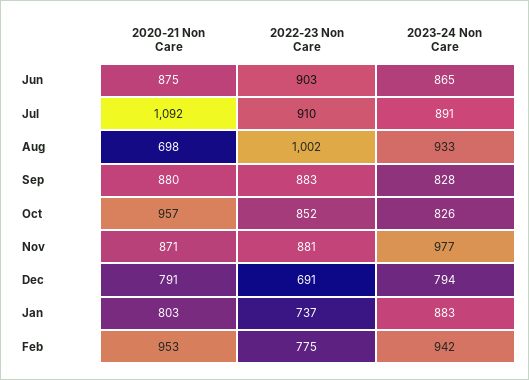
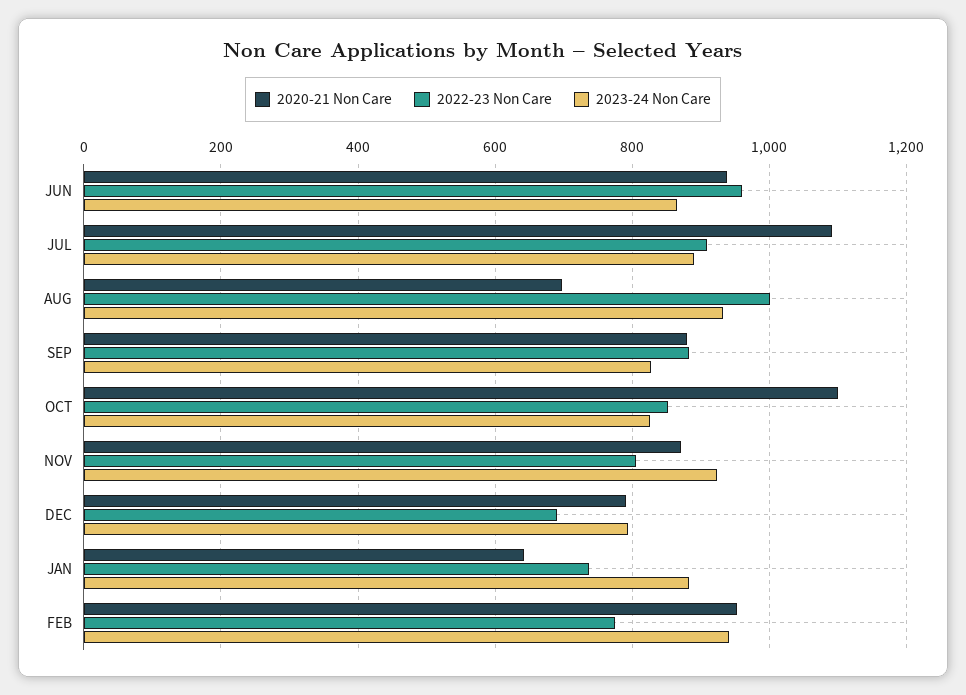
2020-21 Non Care, Jun: 875 -> 940
2022-23 Non Care, Jun: 903 -> 960
2020-21 Non Care, Oct: 957 -> 1100
2022-23 Non Care, Nov: 881 -> 800
2023-24 Non Care, Nov: 977 -> 920
2020-21 Non Care, Jan: 803 -> 640

